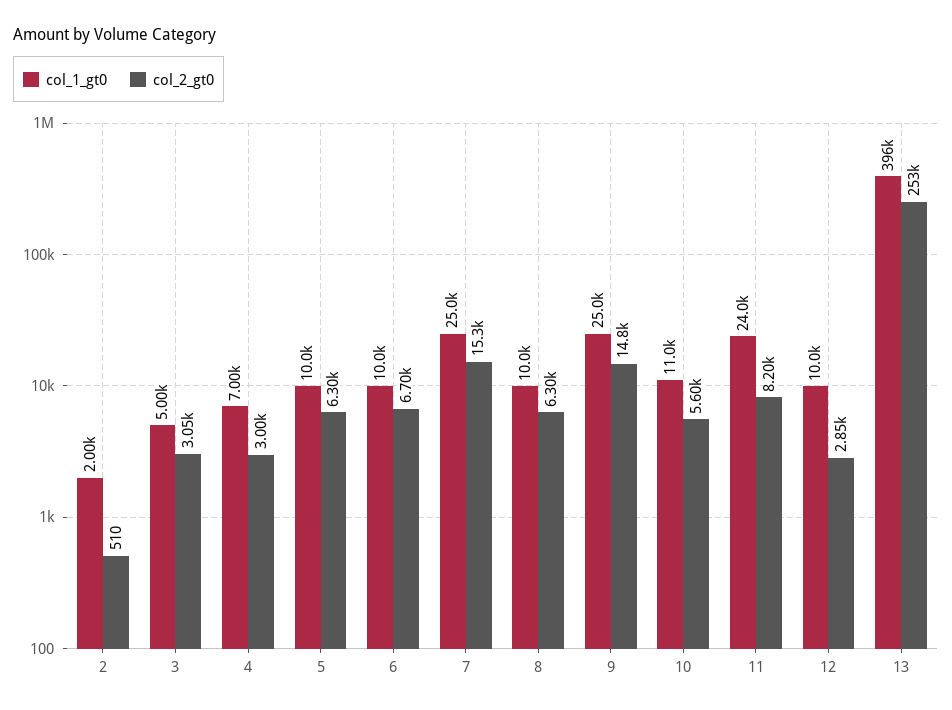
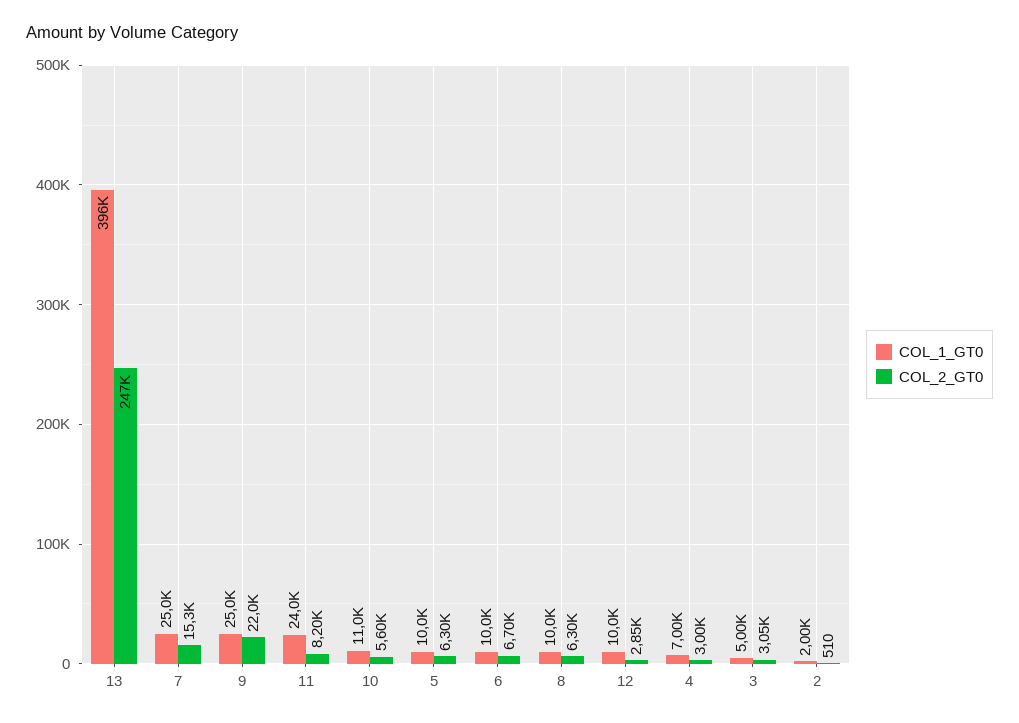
col_2_gt0, 9: 14800 -> 22000
col_2_gt0, 13: 253000 -> 247000

